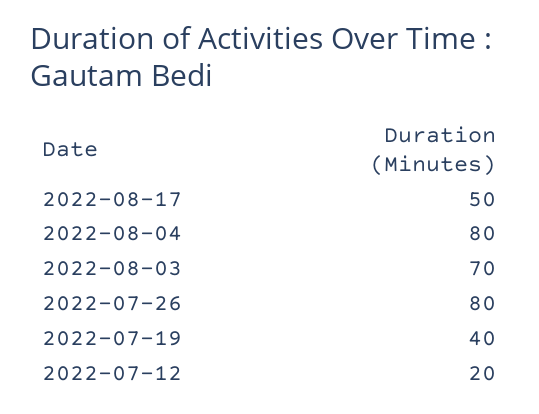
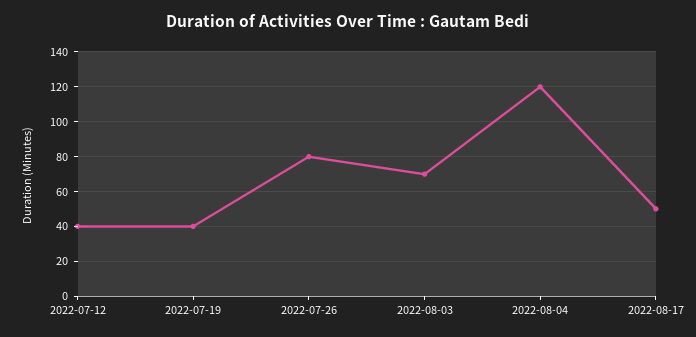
2022-08-04: 80 -> 120
2022-07-12: 20 -> 40

